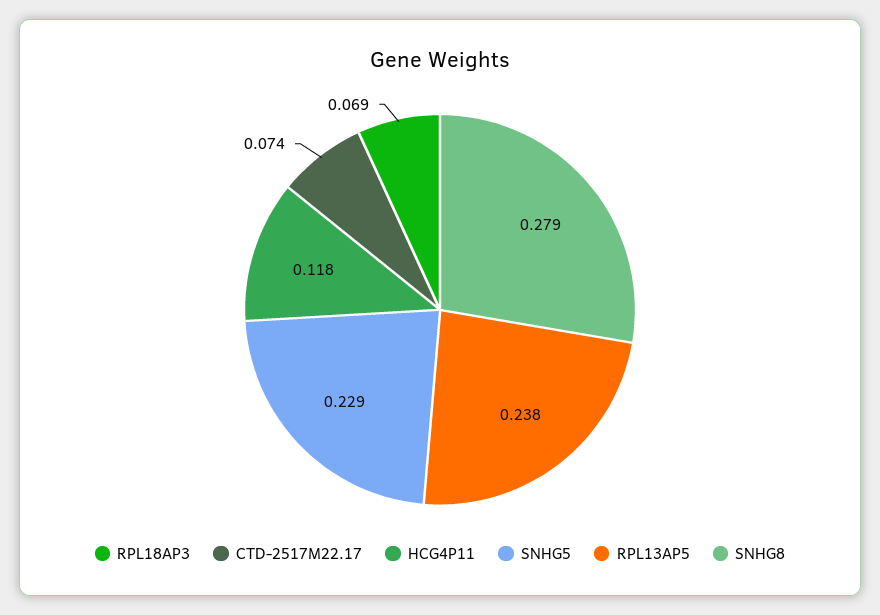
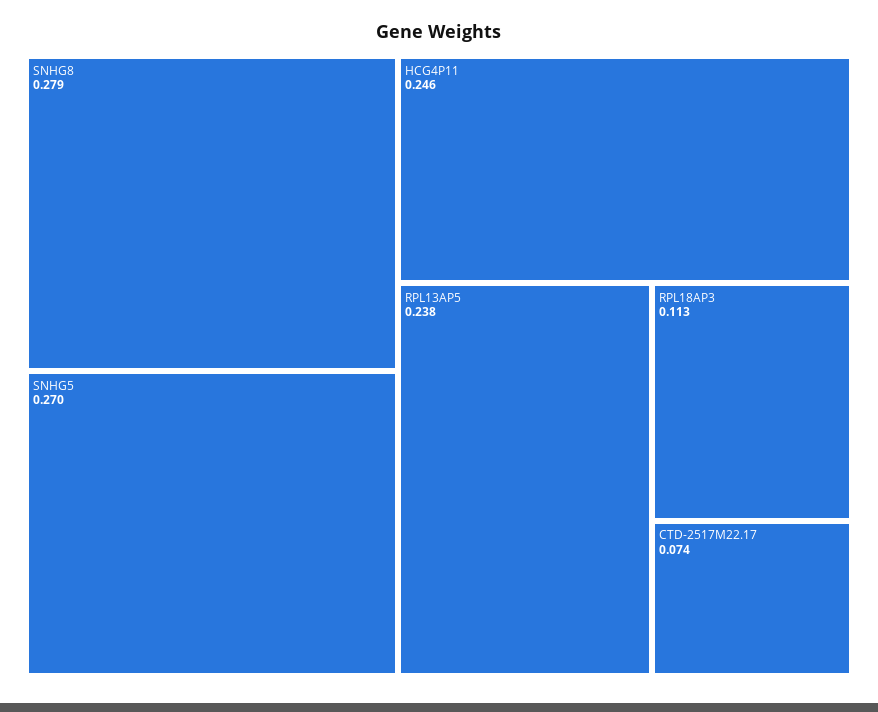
RPL18AP3: 0.069 -> 0.113
HCG4P11: 0.118 -> 0.246
SNHG5: 0.229 -> 0.27

